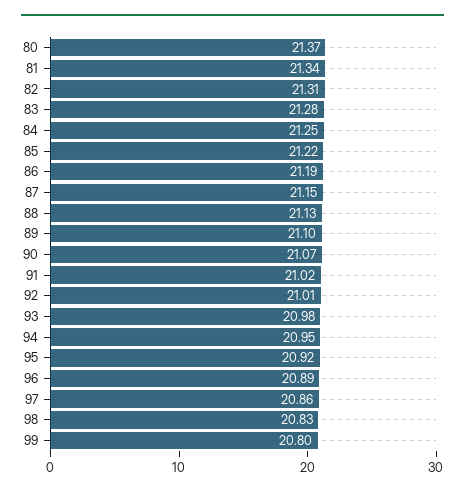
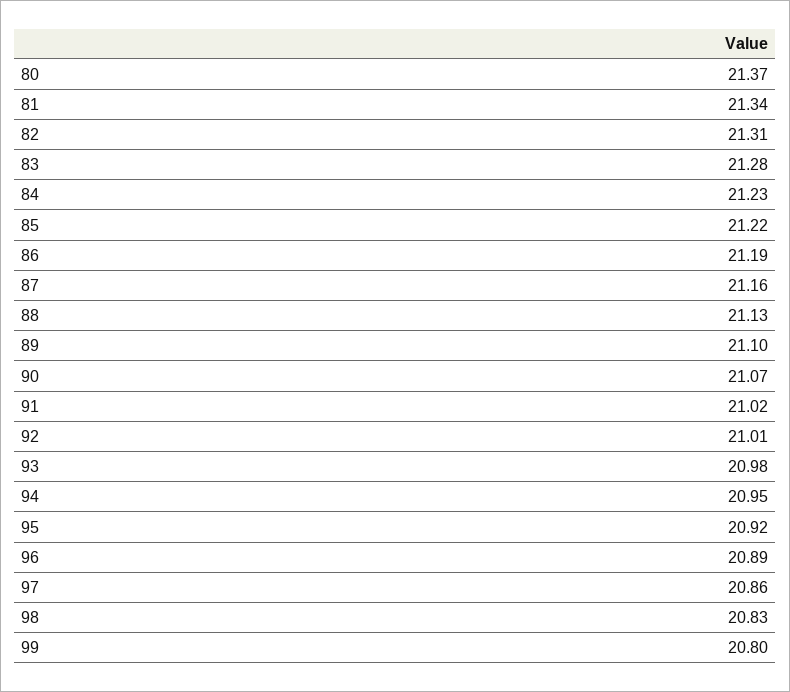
84: 21.25 -> 21.23
87: 21.15 -> 21.16

